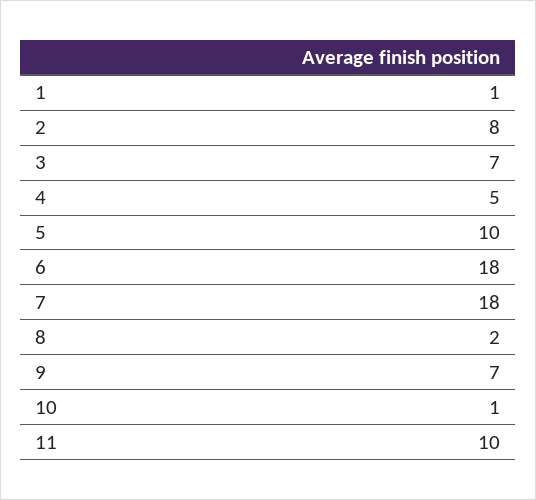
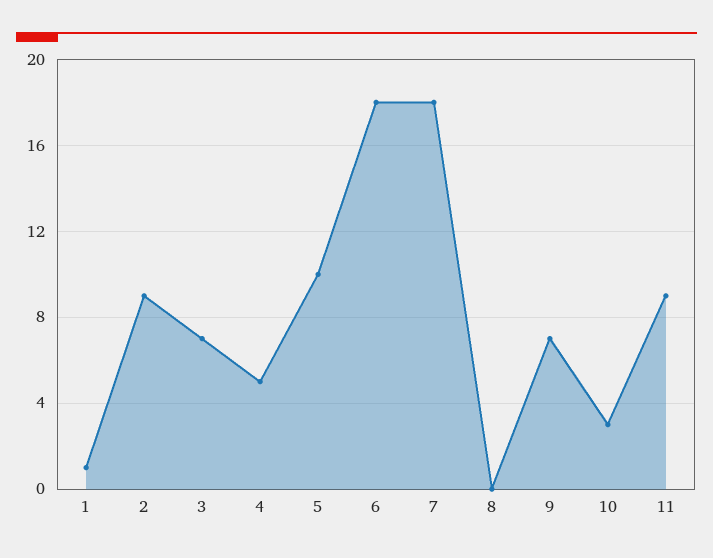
2: 8 -> 9
8: 2 -> 0
10: 1 -> 3
11: 10 -> 9

